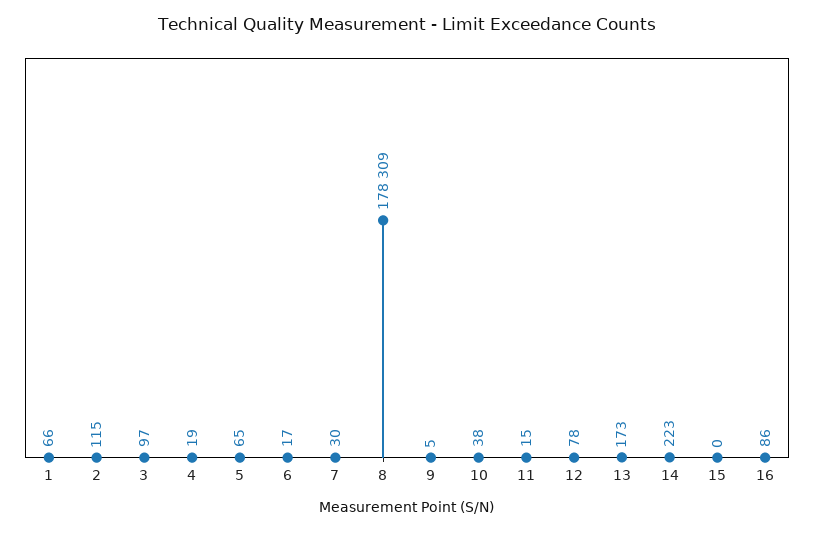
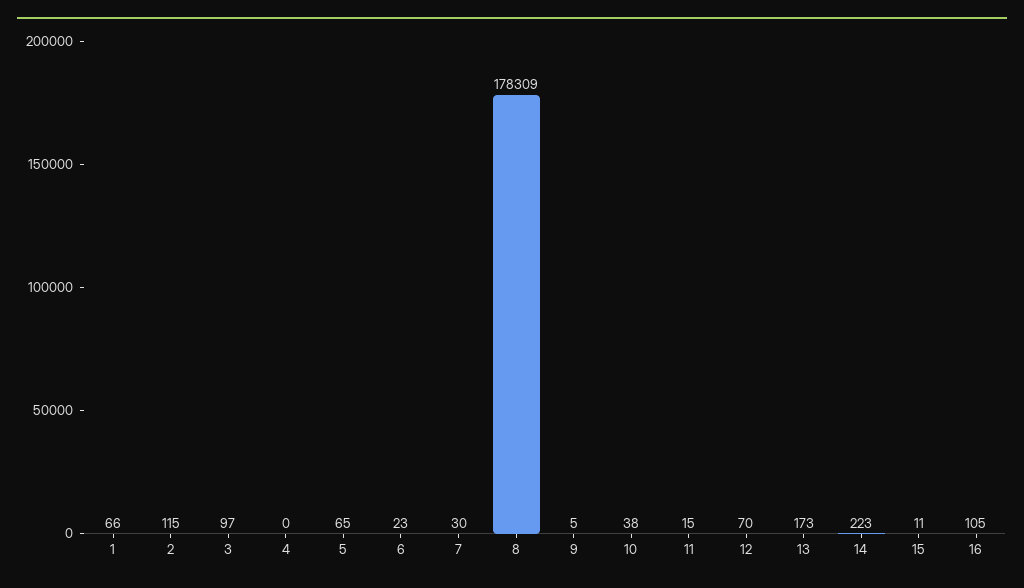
4: 19 -> 0
6: 17 -> 23
12: 78 -> 70
15: 0 -> 11
16: 86 -> 105

